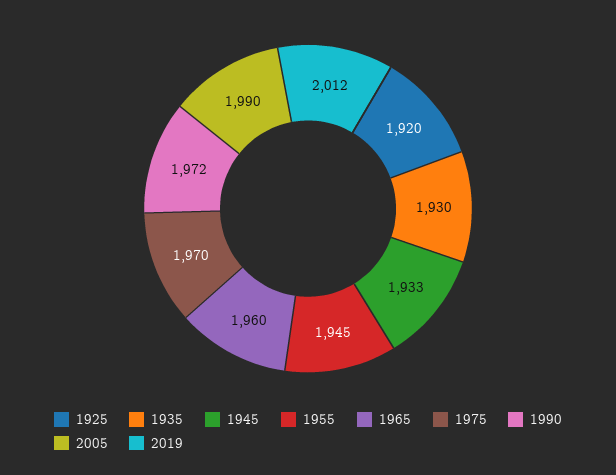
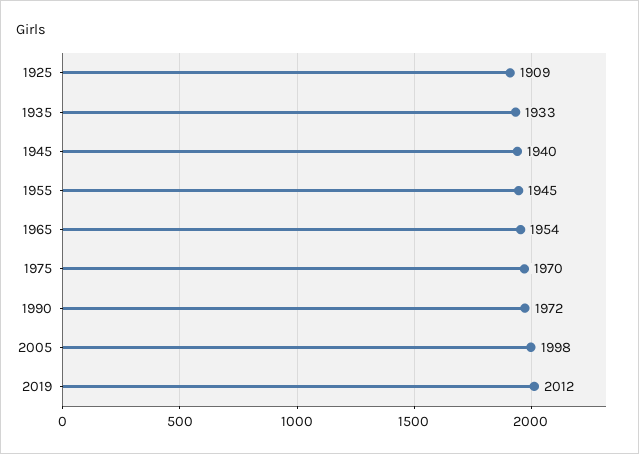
1925: 1920 -> 1909
1935: 1930 -> 1933
1945: 1933 -> 1940
1965: 1960 -> 1954
2005: 1990 -> 1998

